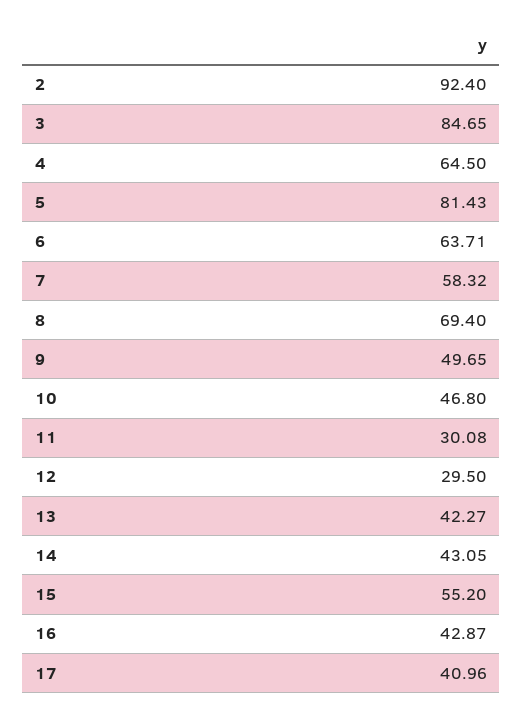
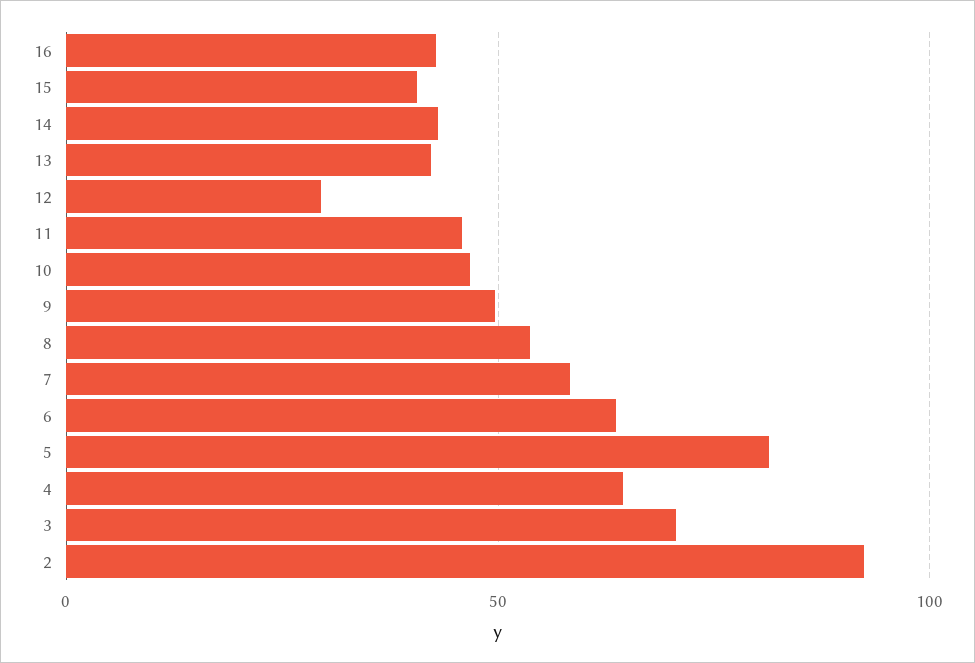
3: 84.65 -> 70
8: 69.4 -> 55
11: 30.08 -> 45
15: 55.2 -> 40
17: 40.96 -> none

